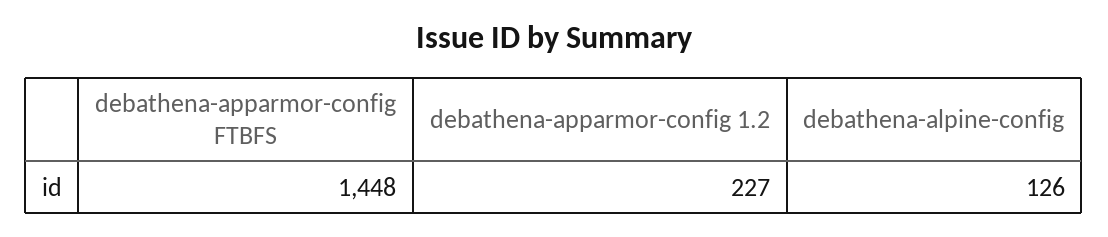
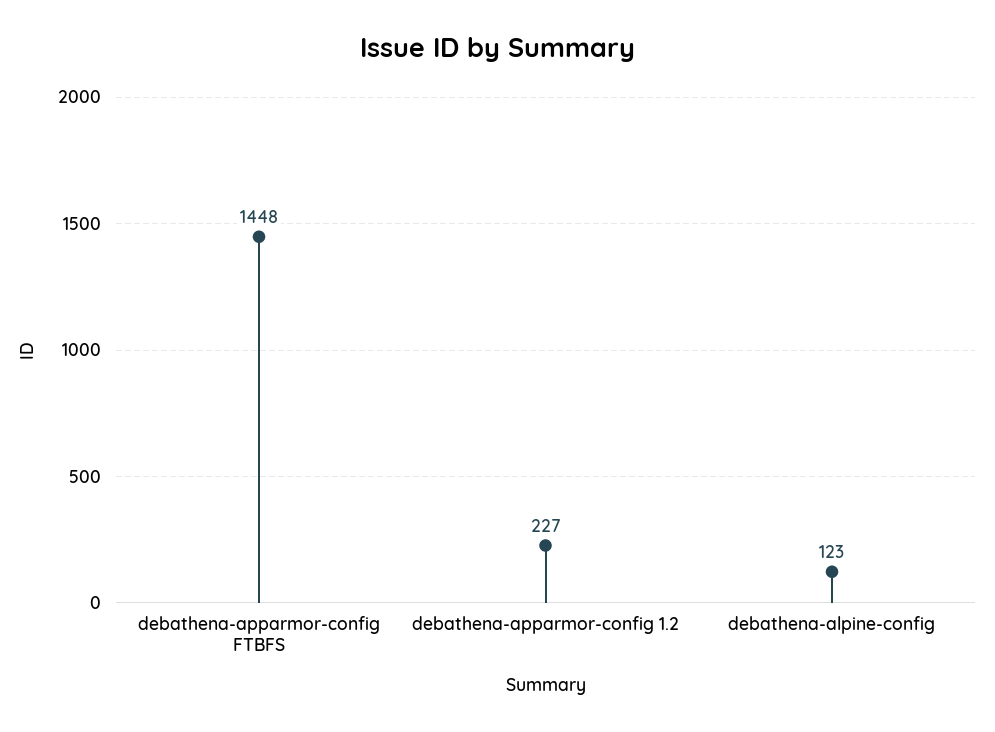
debathena-alpine-config: 126 -> 123

